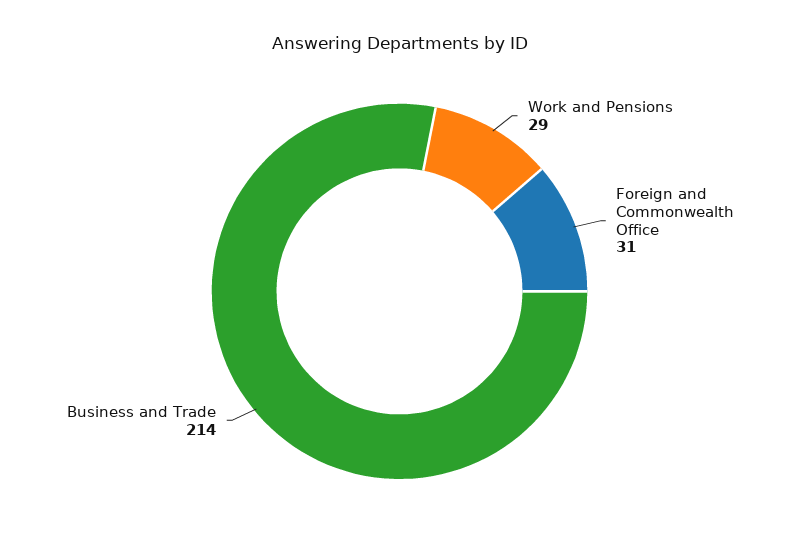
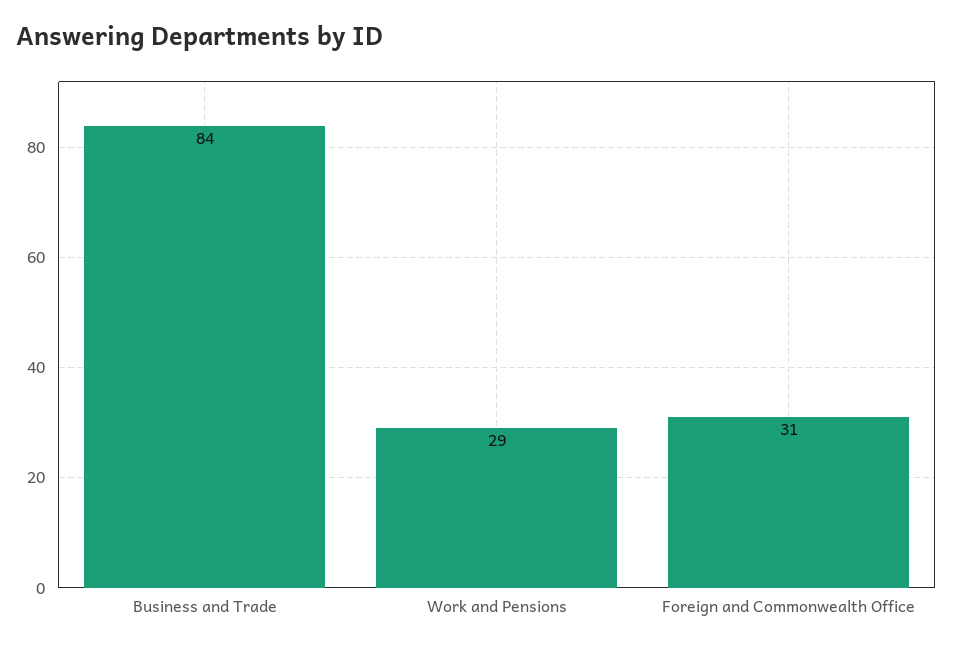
Business and Trade: 214 -> 84

